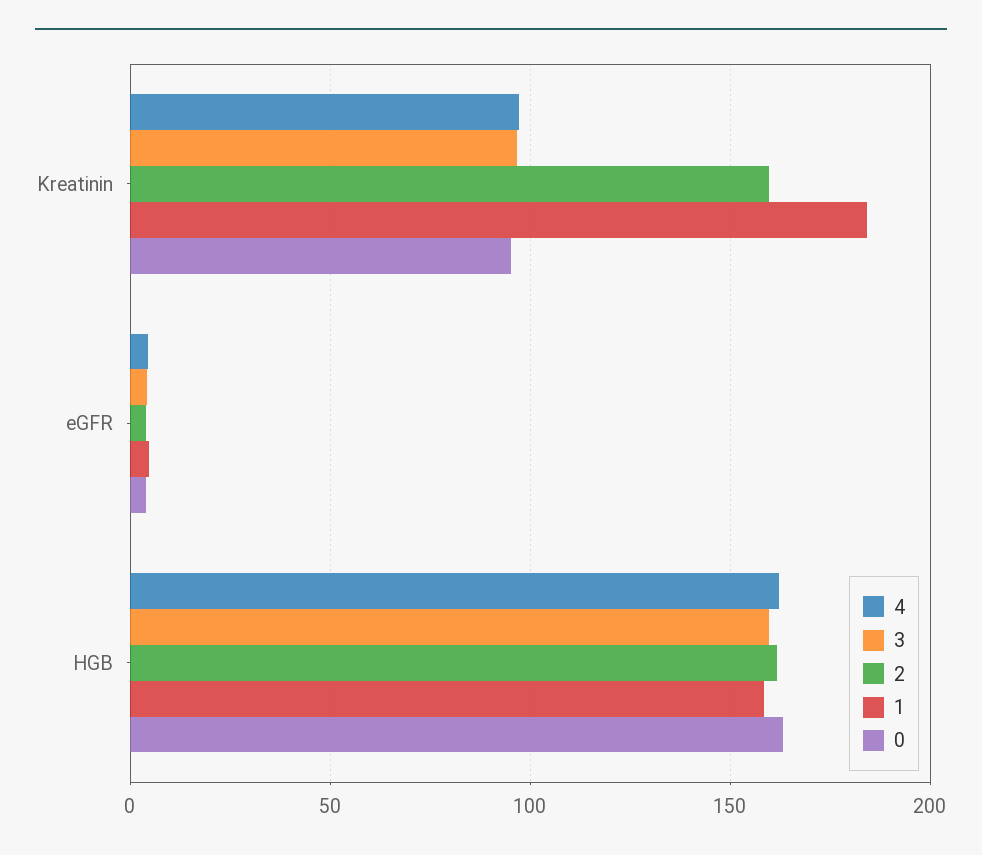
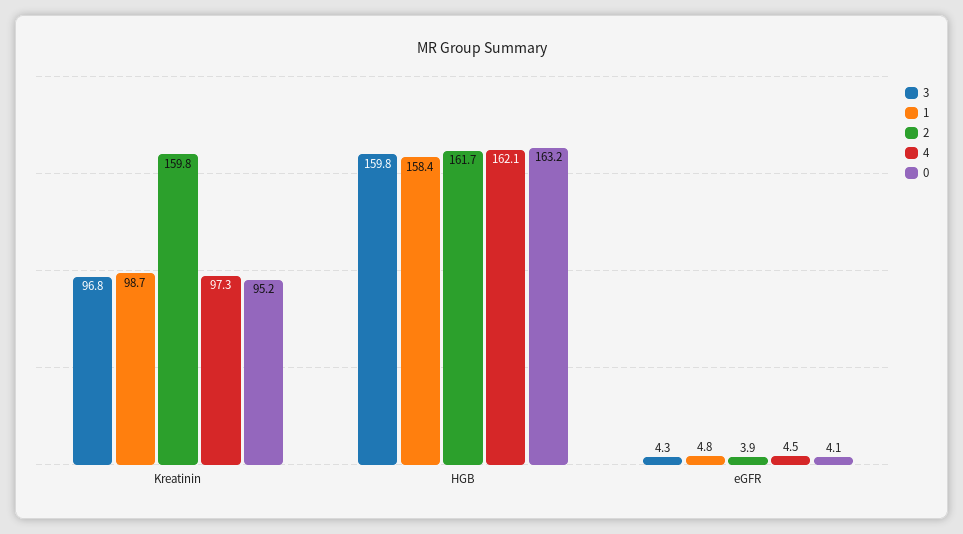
1, Kreatinin: 185 -> 98.7

